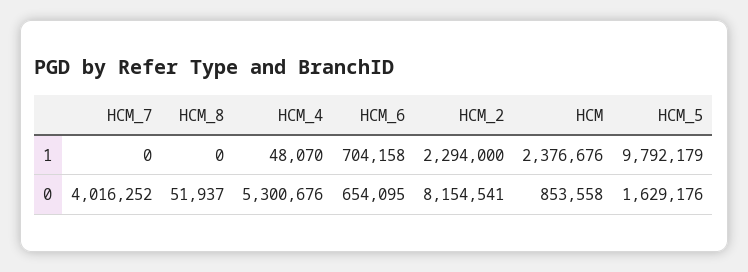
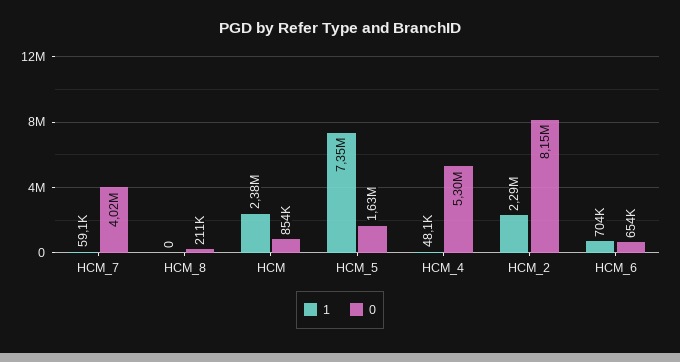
1, HCM_7: 0 -> 59100
1, HCM_5: 9792179 -> 7350000
0, HCM_8: 51937 -> 211000

